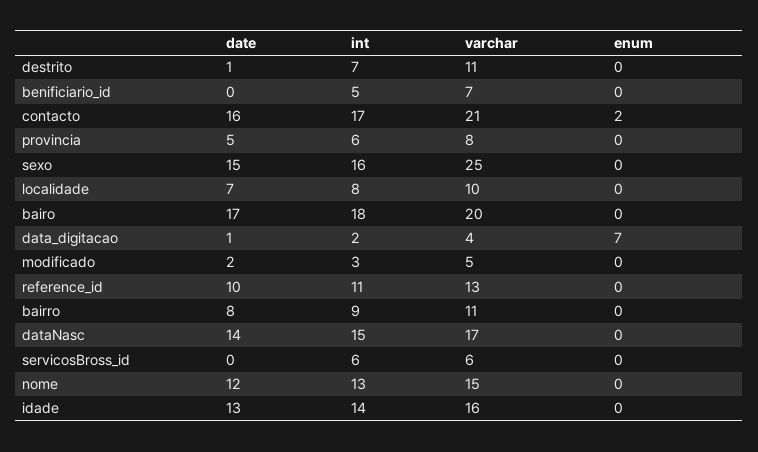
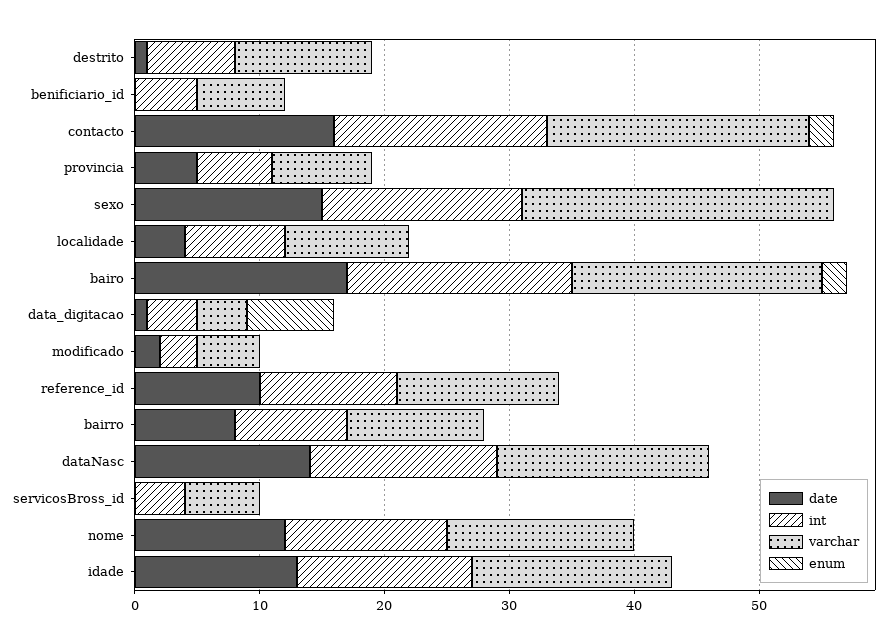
date, localidade: 7 -> 4
enum, bairo: 0 -> 2
int, data_digitacao: 2 -> 4
int, servicosBross_id: 6 -> 4

